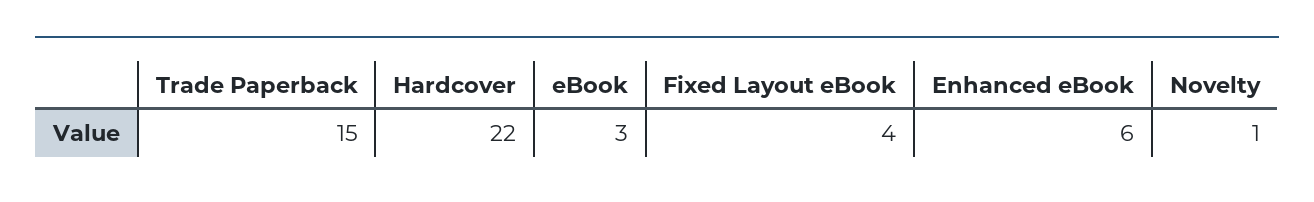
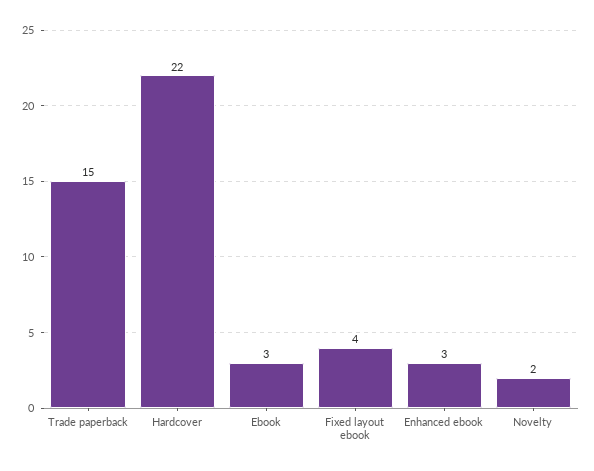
Enhanced eBook: 6 -> 3
Novelty: 1 -> 2

